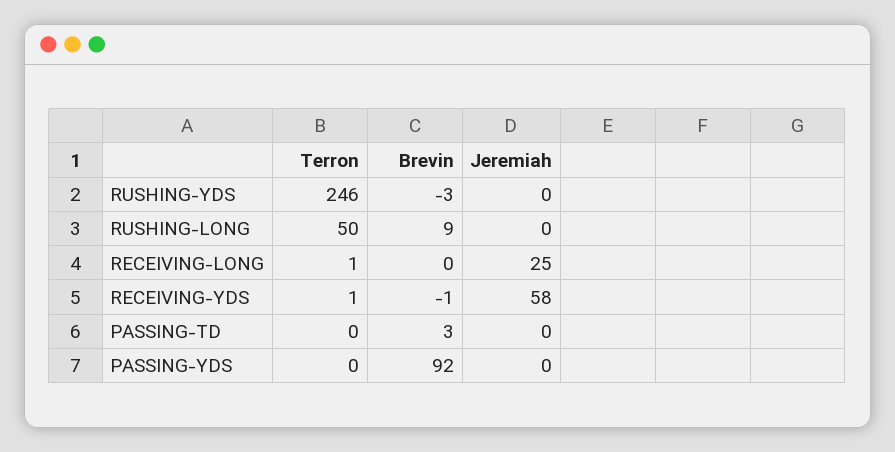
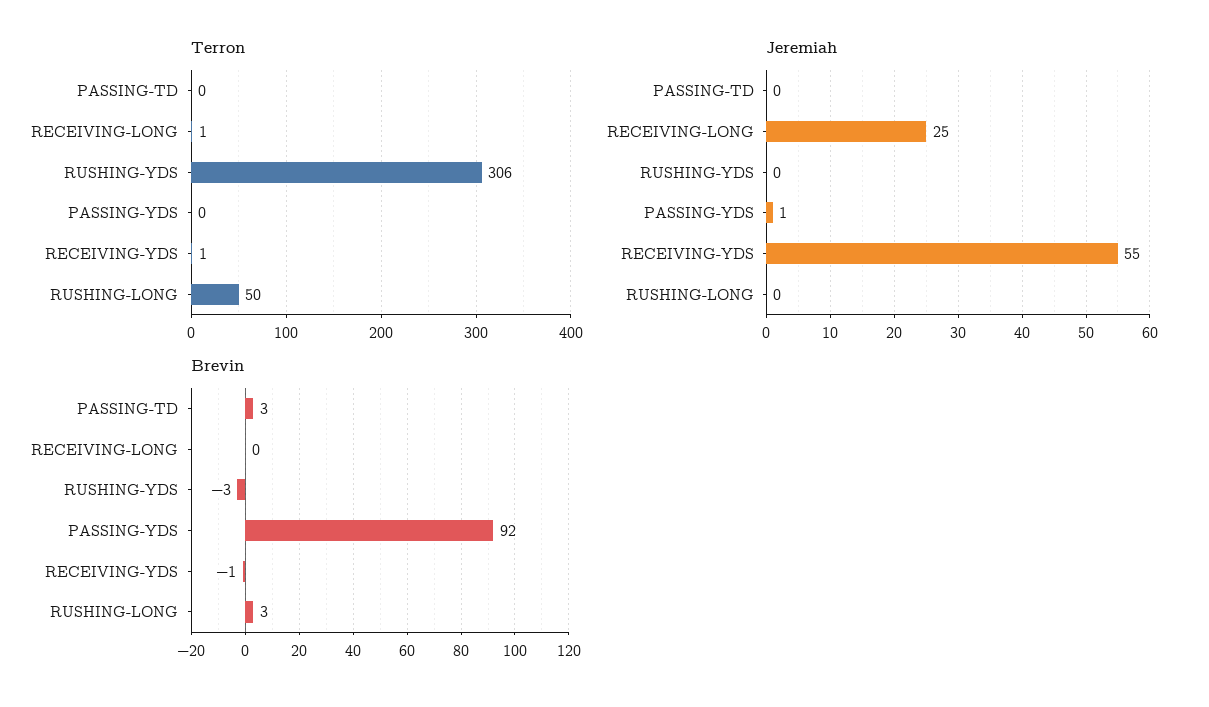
Terron, RUSHING-YDS: 246 -> 306
Brevin, RUSHING-LONG: 9 -> 3
Jeremiah, RECEIVING-YDS: 58 -> 55
Jeremiah, PASSING-YDS: 0 -> 1

